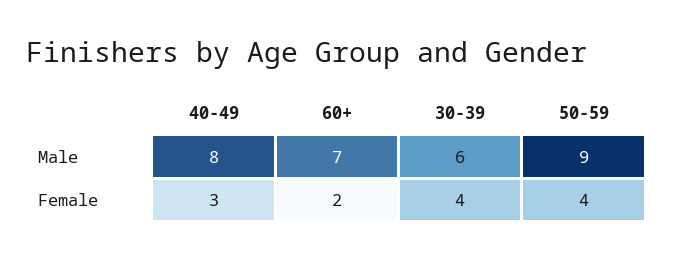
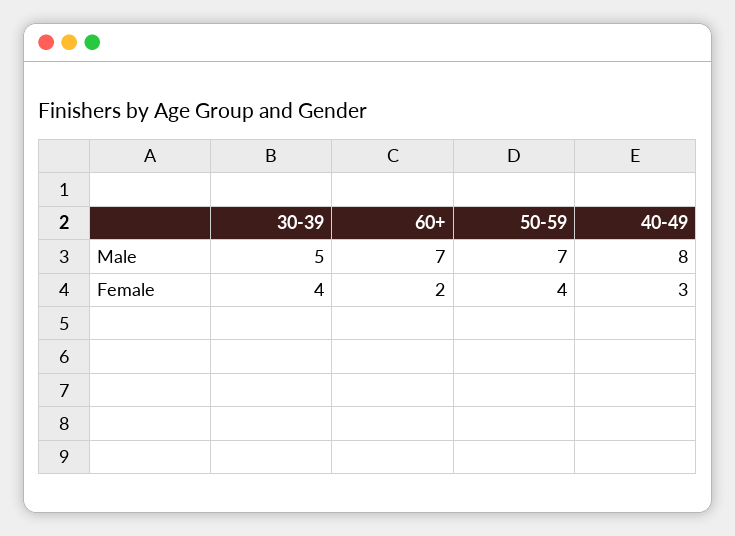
30-39, Male: 6 -> 5
50-59, Male: 9 -> 7

